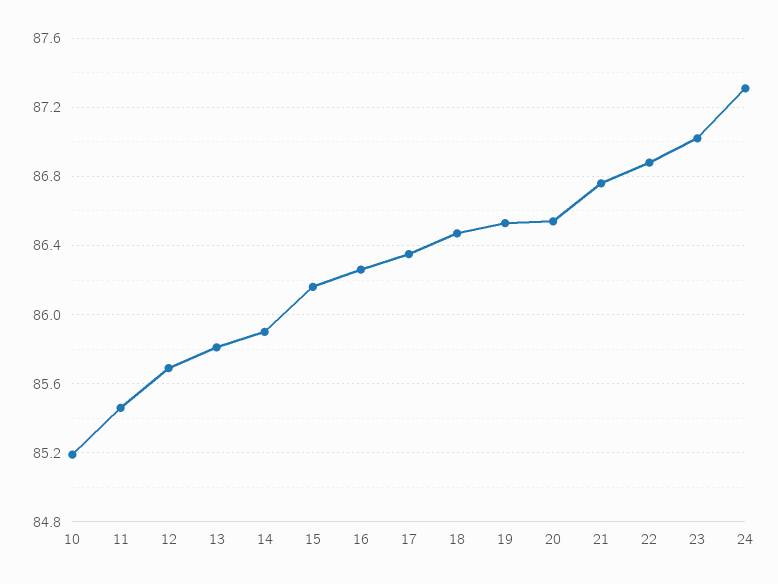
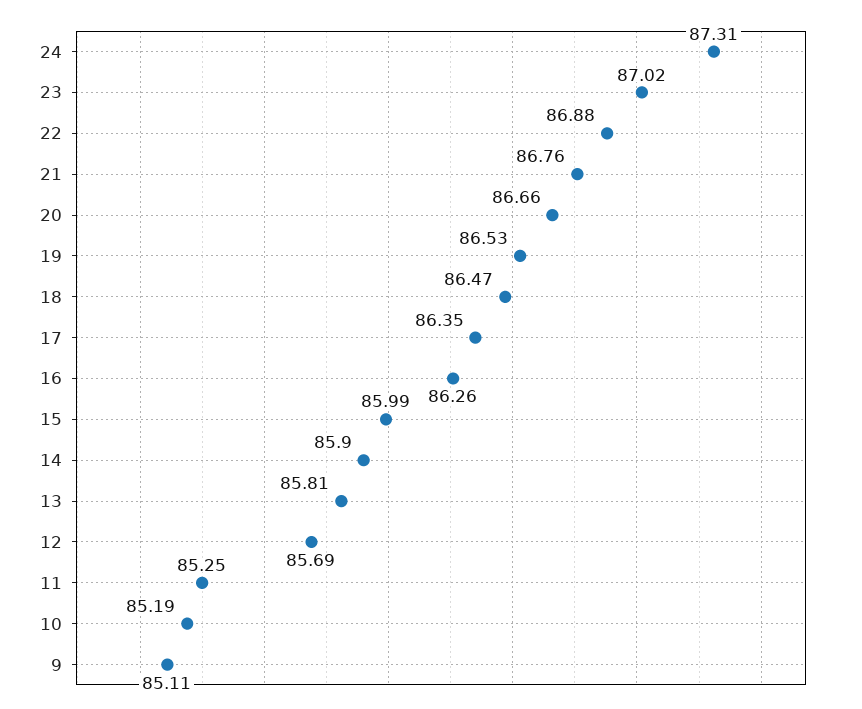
11: 85.45 -> 85.25
15: 86.15 -> 85.99
20: 86.55 -> 86.66
9: none -> 85.11

